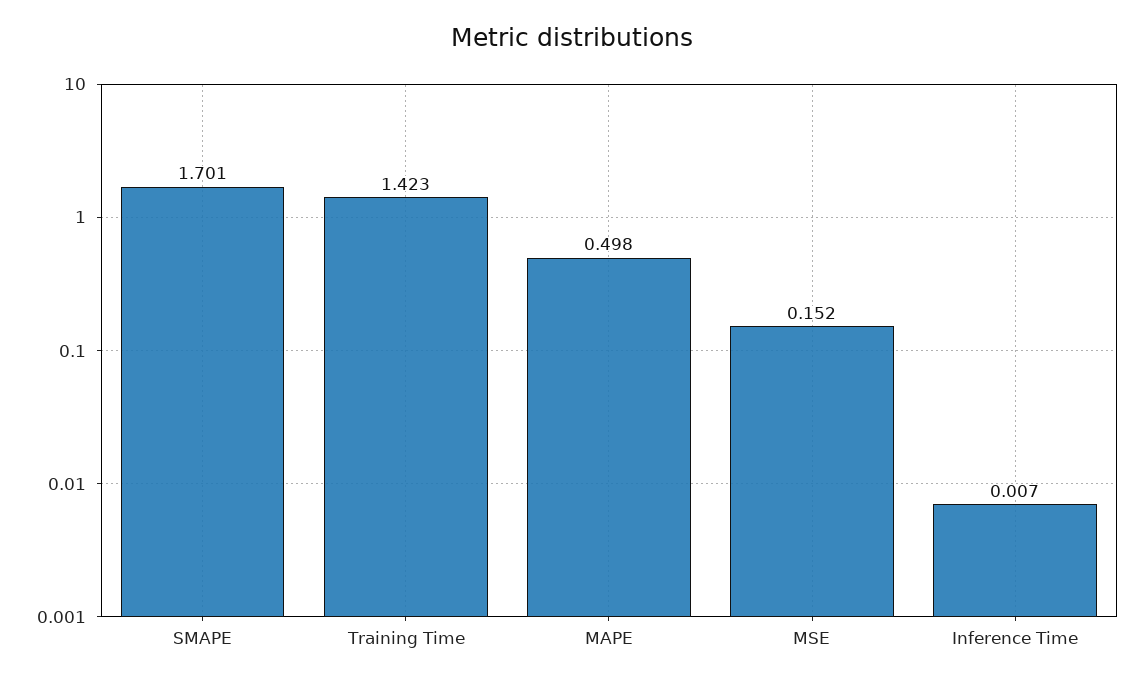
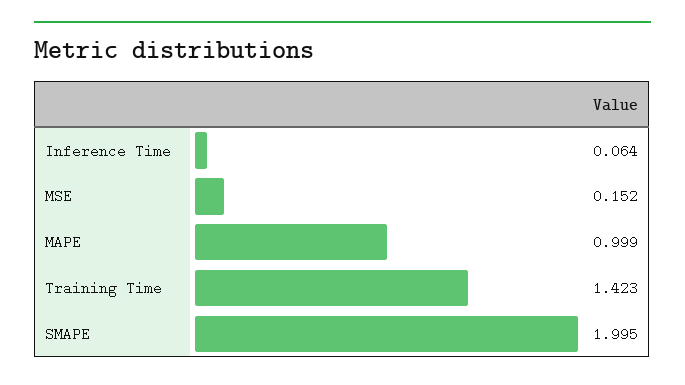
SMAPE: 1.701 -> 1.995
MAPE: 0.498 -> 0.999
Inference Time: 0.007 -> 0.064

